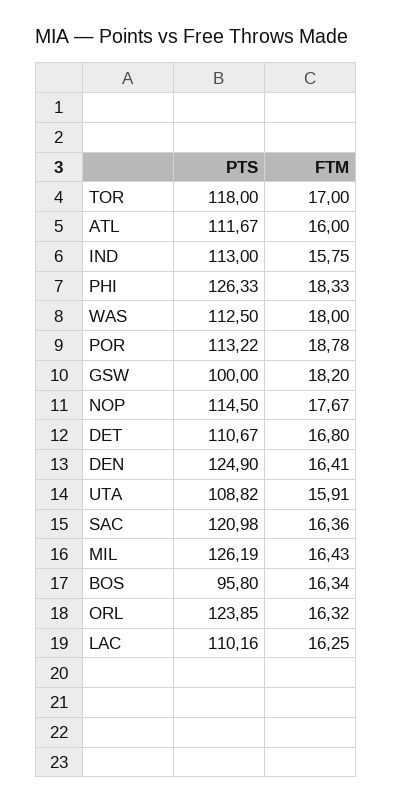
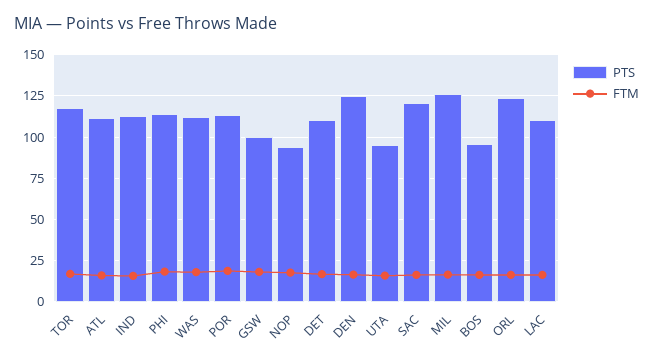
PTS, PHI: 126.33 -> 115
PTS, NOP: 114.5 -> 95
PTS, UTA: 108.82 -> 95

